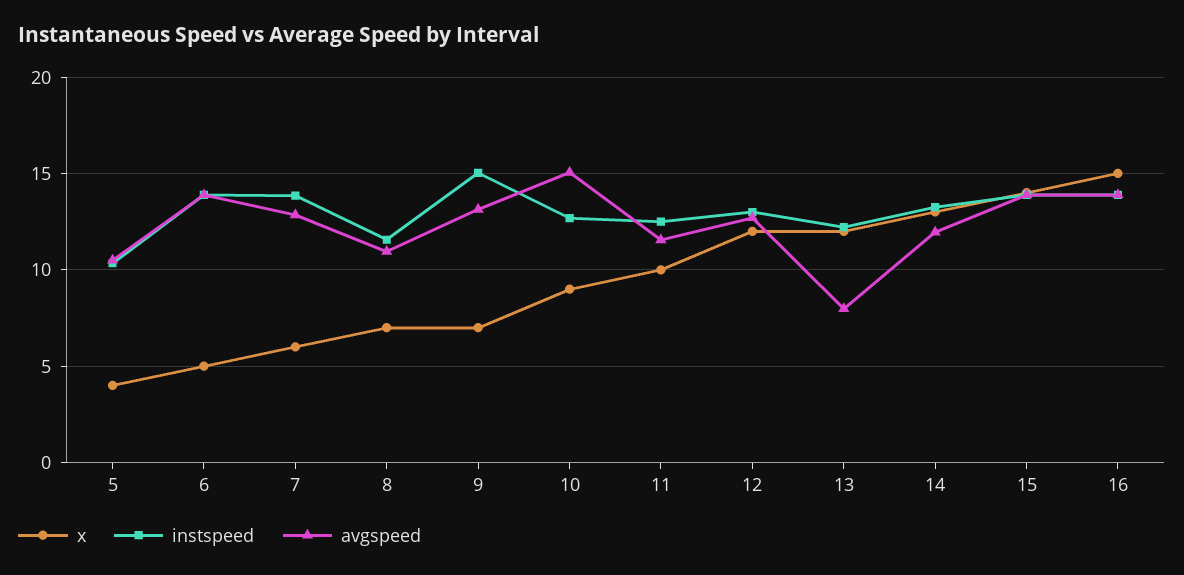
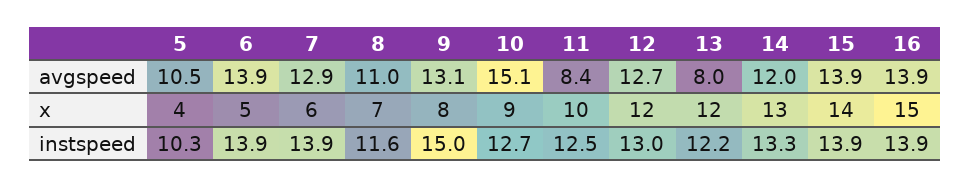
x, 9: 7 -> 8
avgspeed, 11: 11.5 -> 8.4

